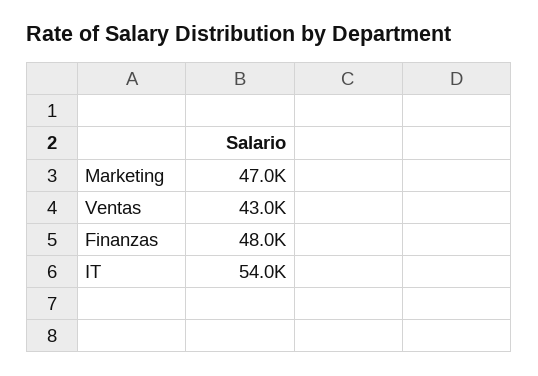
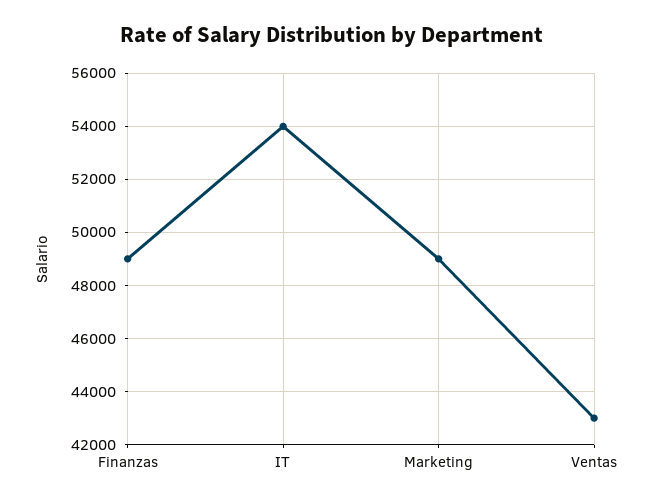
Marketing: 47000 -> 49000
Finanzas: 48000 -> 49000

